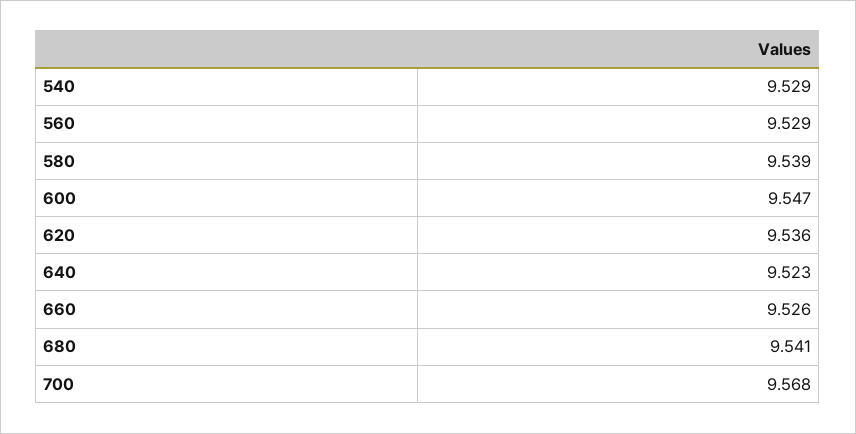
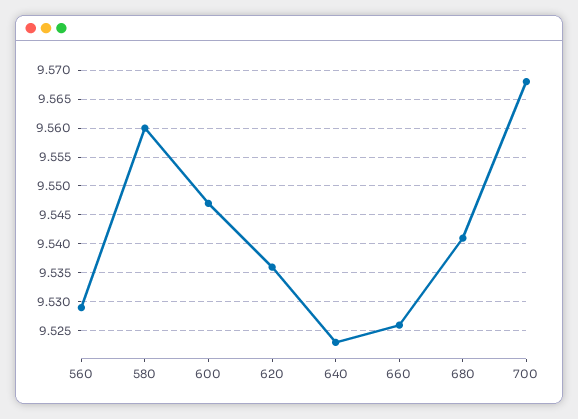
540: 9.529 -> none
580: 9.539 -> 9.56

